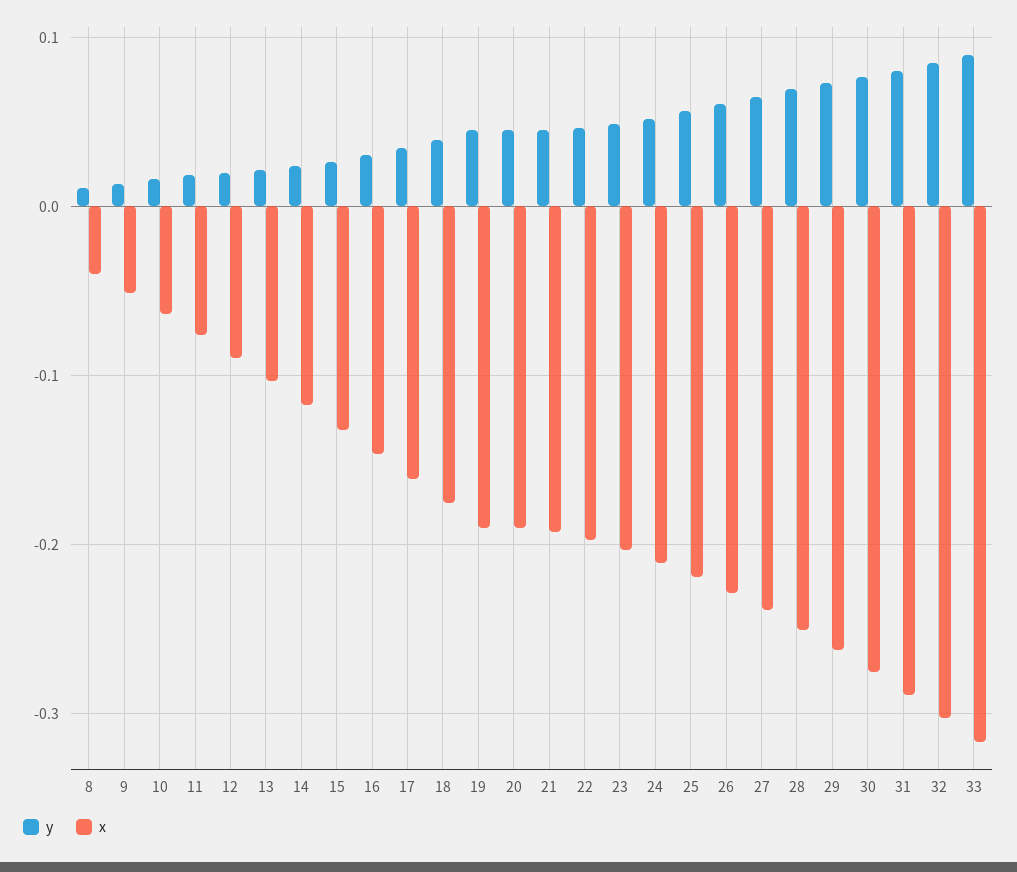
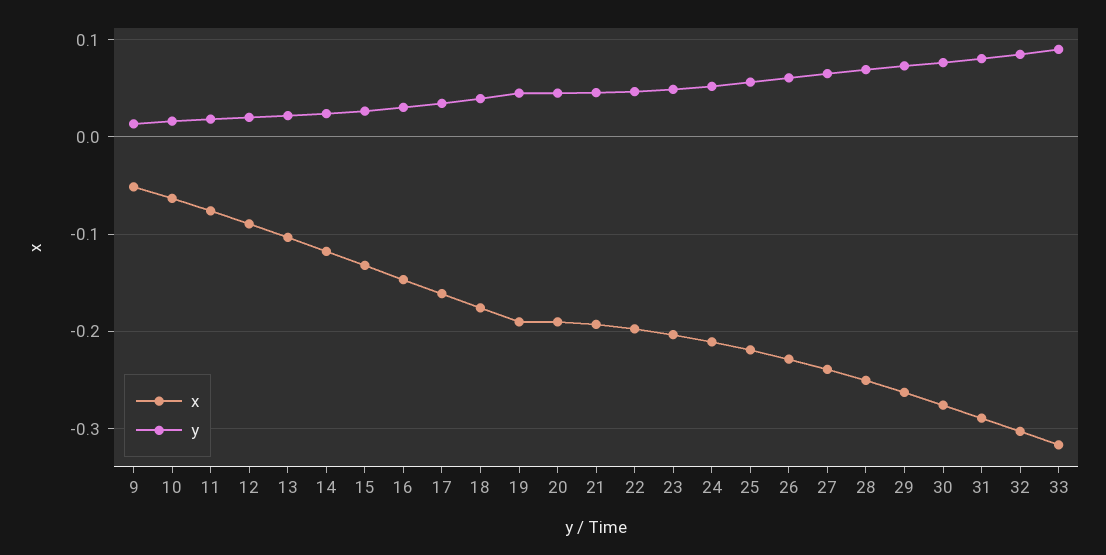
y, 8: 0.01 -> none
x, 8: -0.04 -> none

